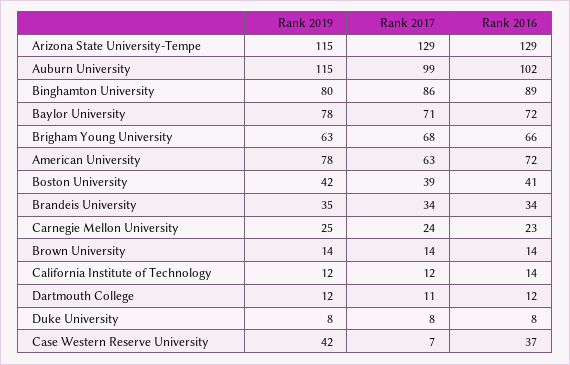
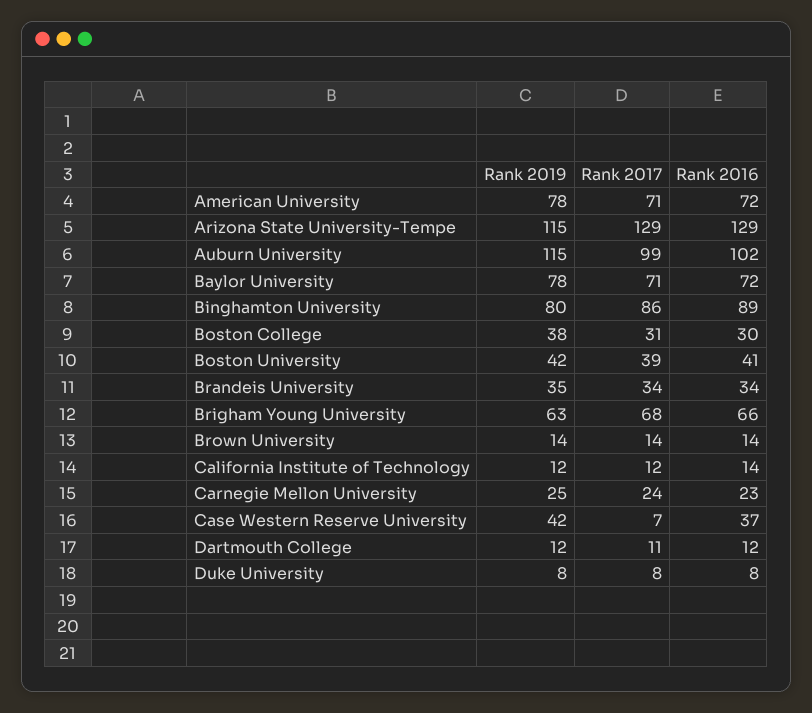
Rank 2017, American University: 63 -> 71
Rank 2019, Boston College: none -> 38
Rank 2017, Boston College: none -> 31
Rank 2016, Boston College: none -> 30

